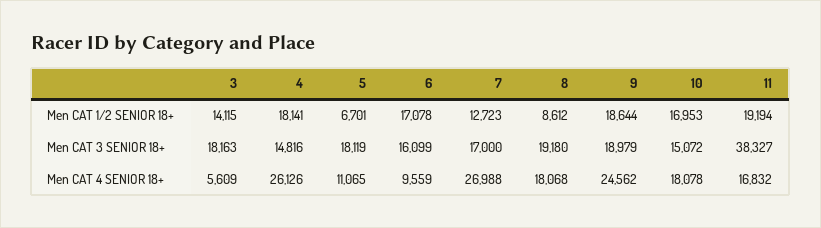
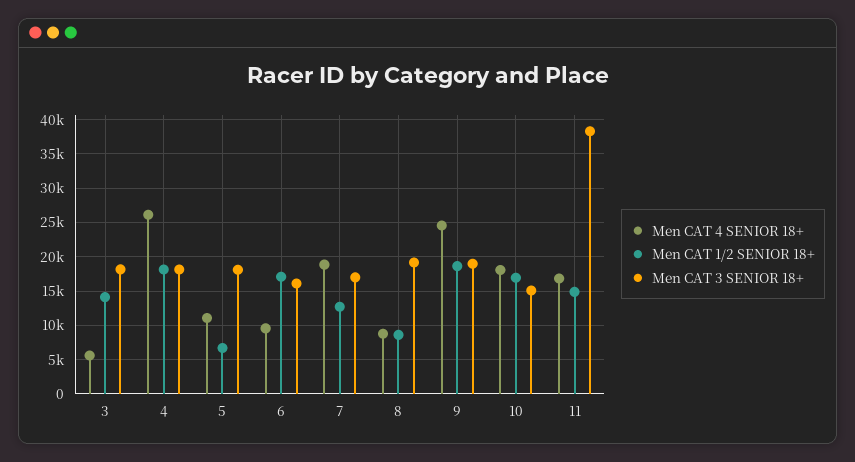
Men CAT 1/2 SENIOR 18+, 11: 19194 -> 15000
Men CAT 3 SENIOR 18+, 4: 14816 -> 18000
Men CAT 4 SENIOR 18+, 7: 26988 -> 19000
Men CAT 4 SENIOR 18+, 8: 18068 -> 9000

